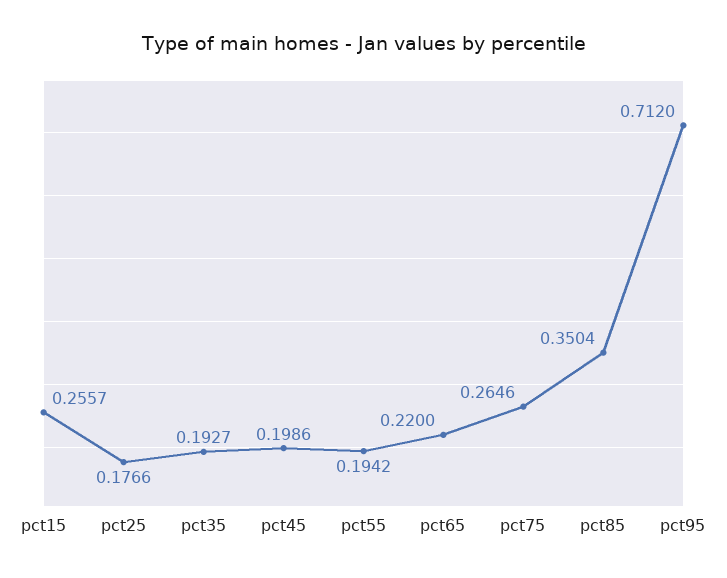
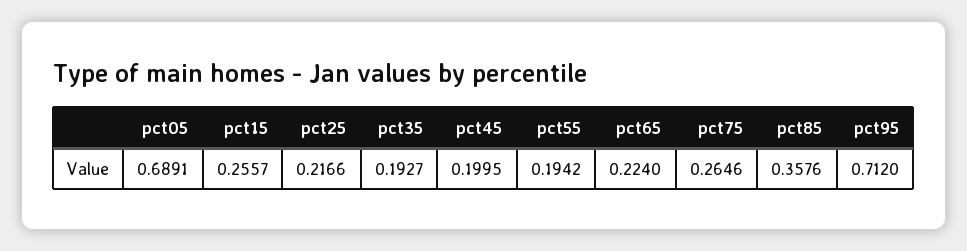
pct25: 0.1766 -> 0.2166
pct45: 0.1986 -> 0.1995
pct65: 0.22 -> 0.224
pct85: 0.3504 -> 0.3576
pct05: none -> 0.6891

